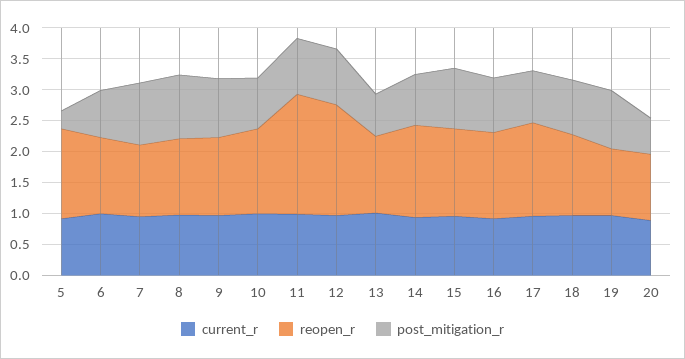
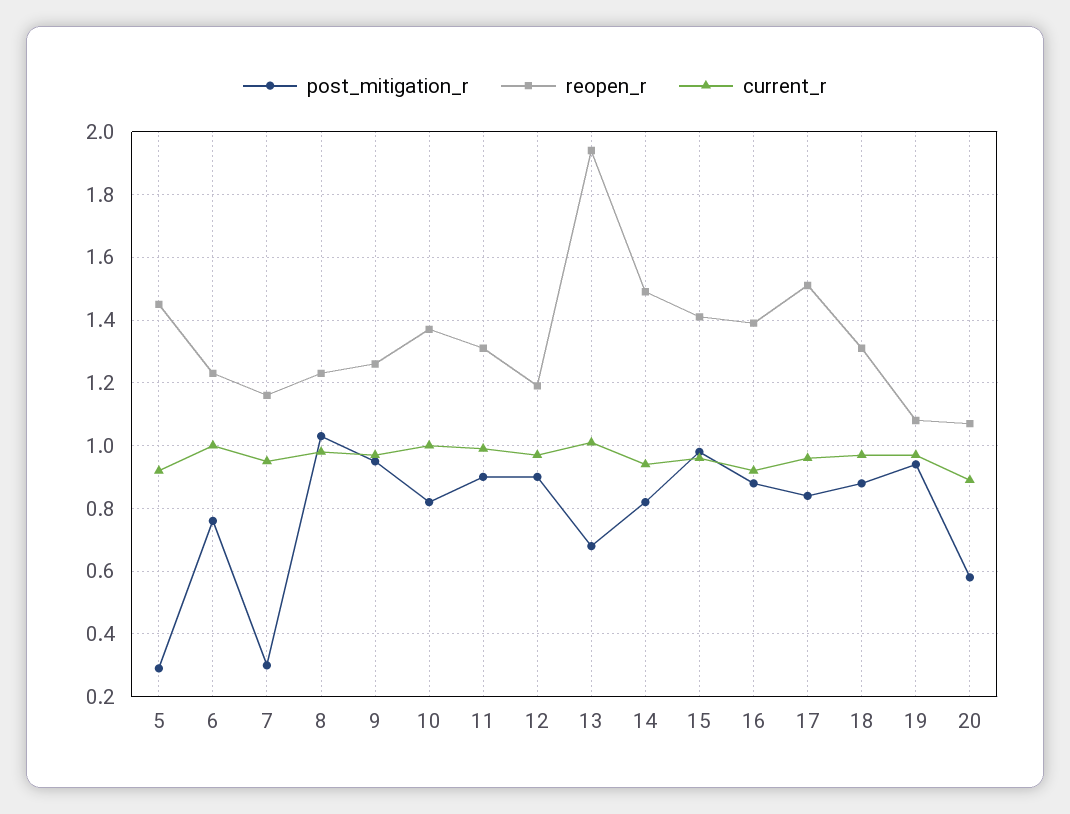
post_mitigation_r, 7: 1 -> 0.3
reopen_r, 11: 2 -> 1.3
reopen_r, 12: 1.75 -> 1.2
reopen_r, 13: 1.25 -> 1.95

